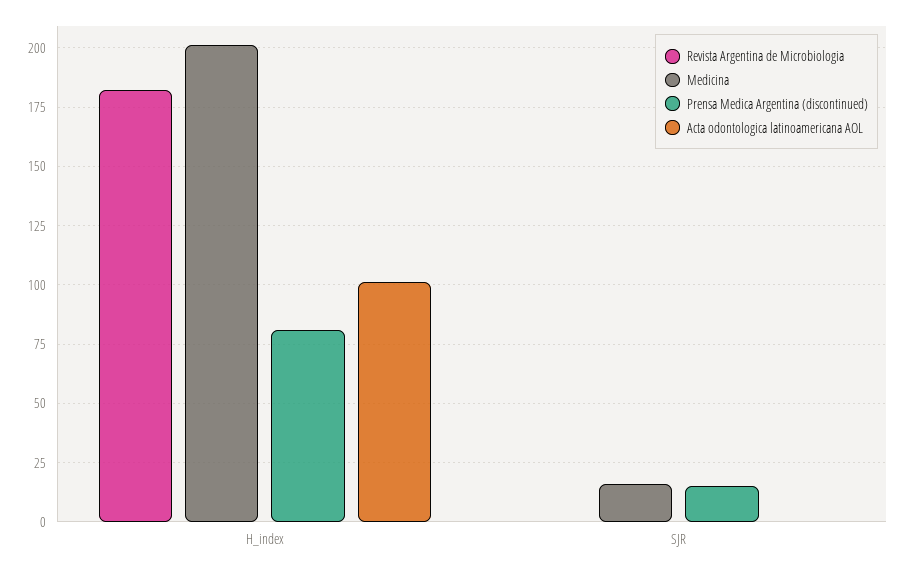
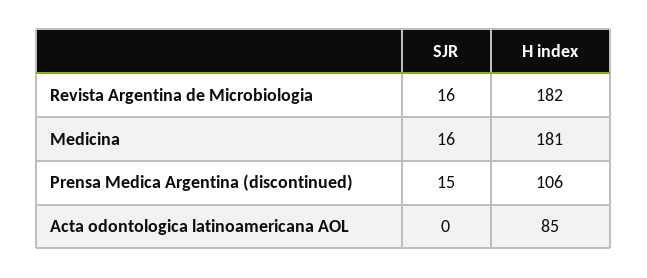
Medicina, H_index: 200 -> 181
Prensa Medica Argentina (discontinued), H_index: 80 -> 106
Acta odontologica latinoamericana AOL, H_index: 100 -> 85
Revista Argentina de Microbiologia, SJR: 0 -> 16

